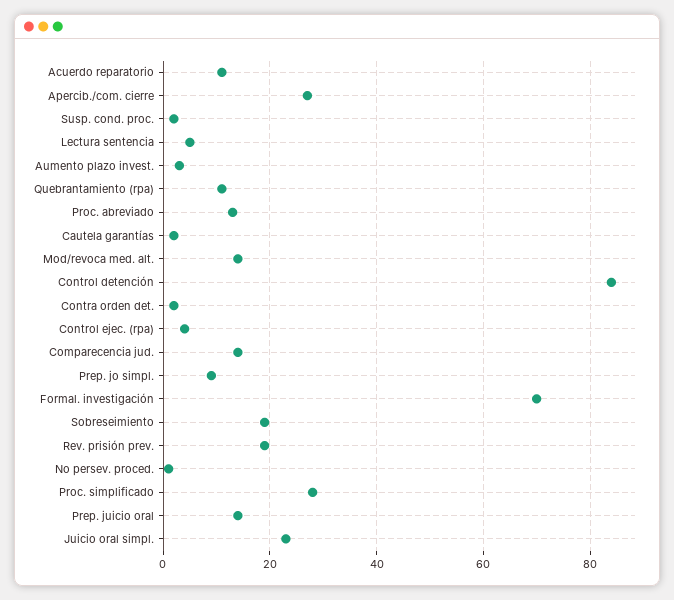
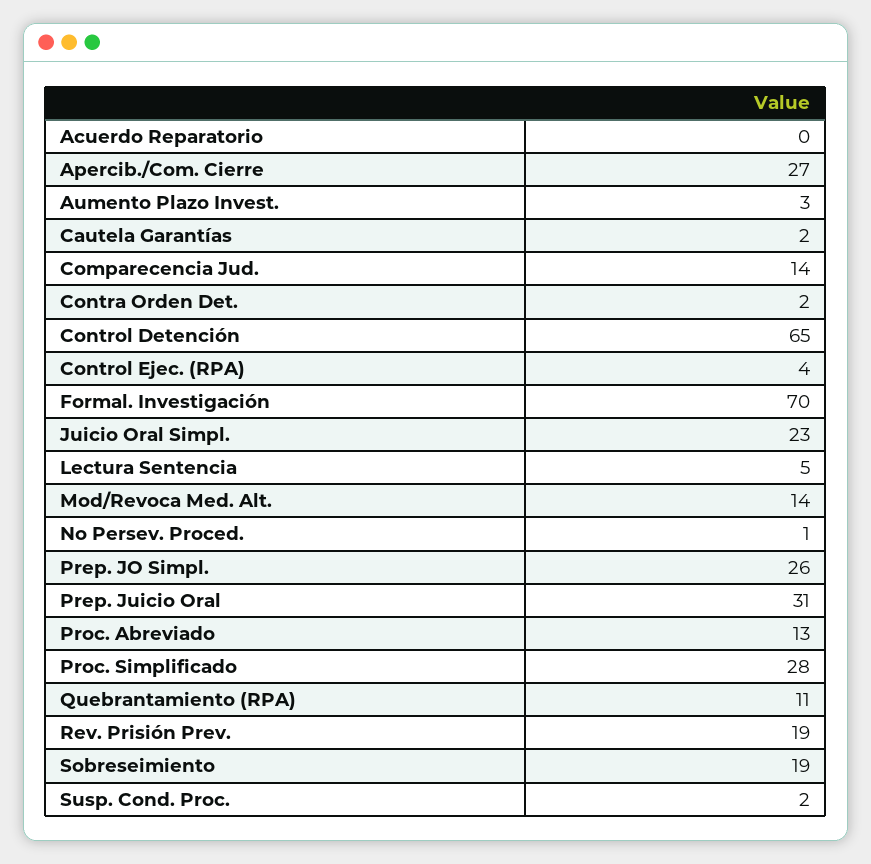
Acuerdo reparatorio: 10 -> 0
Control detención: 85 -> 65
Prep. jo simpl.: 10 -> 26
Prep. juicio oral: 15 -> 31

